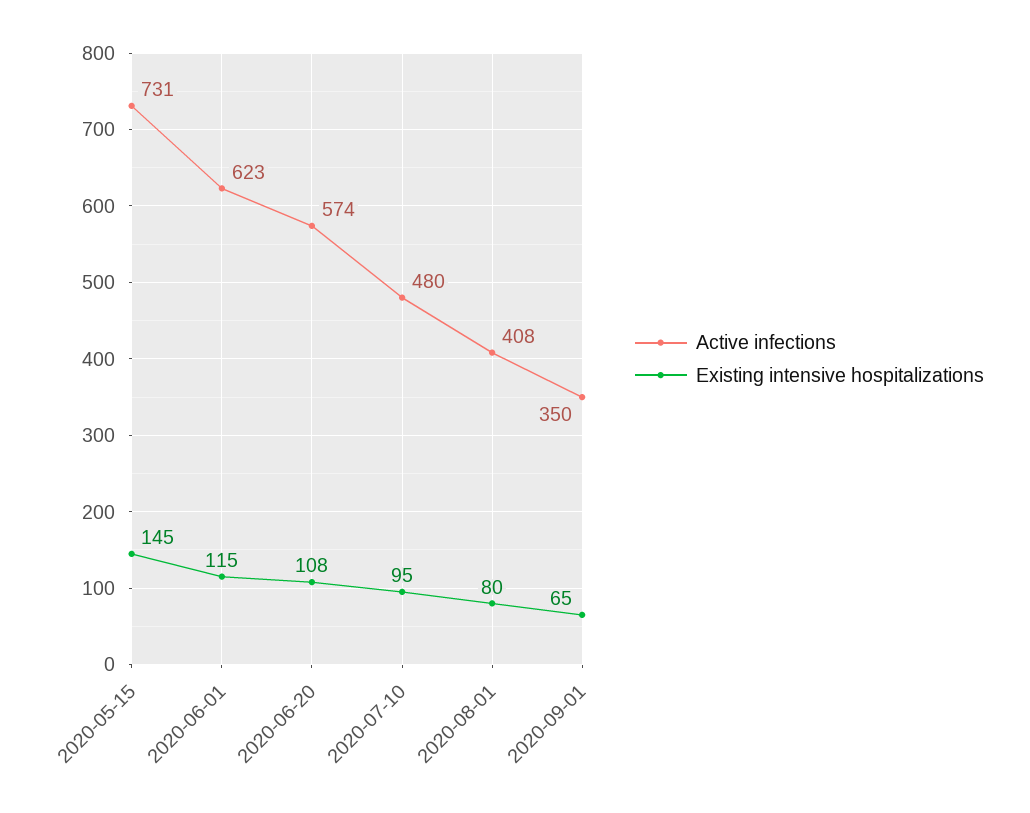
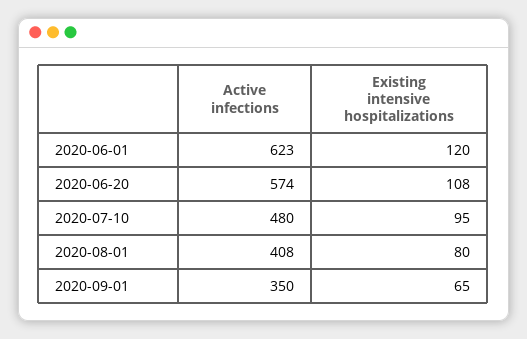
Active infections, 2020-05-15: 731 -> none
Existing intensive hospitalizations, 2020-05-15: 145 -> none
Existing intensive hospitalizations, 2020-06-01: 115 -> 120

